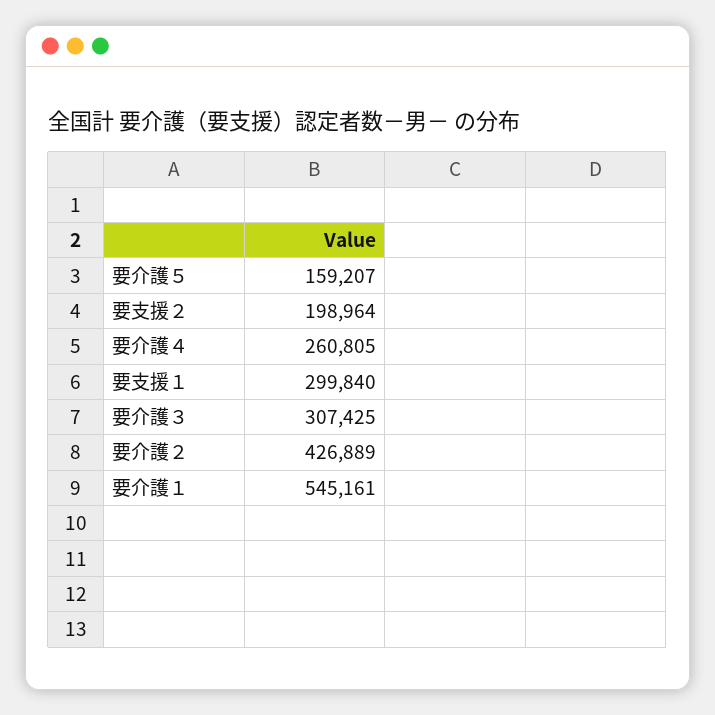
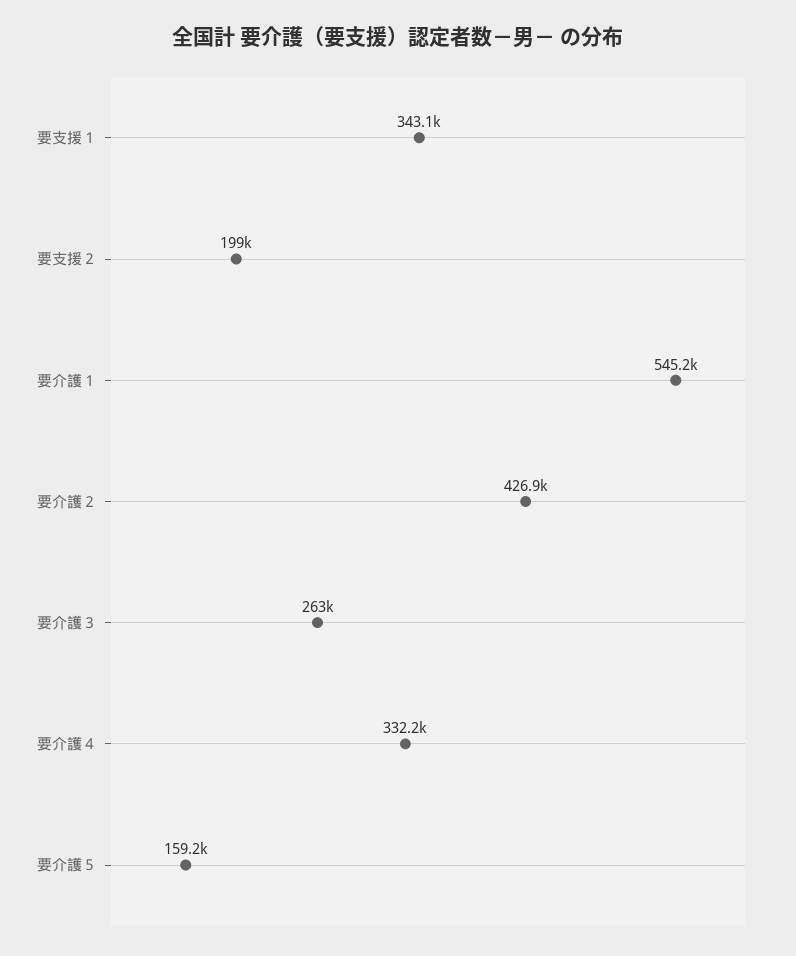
要介護４: 260805 -> 332200
要支援１: 299840 -> 343100
要介護３: 307425 -> 263000

